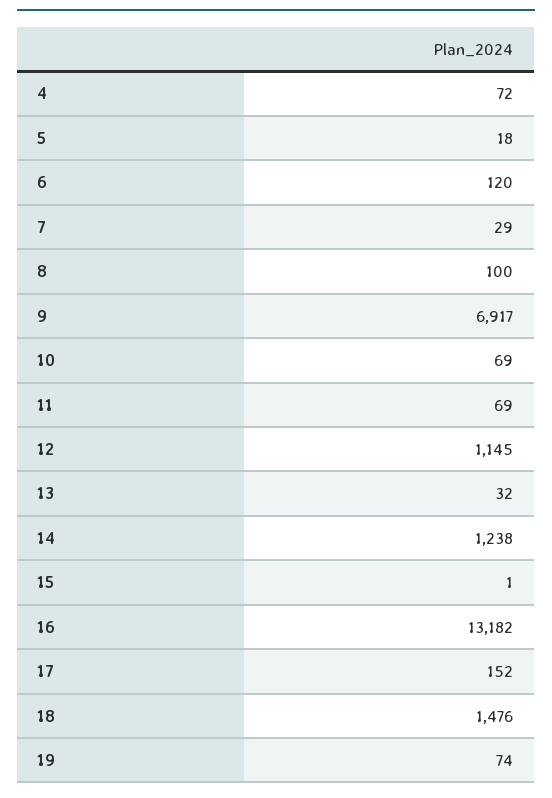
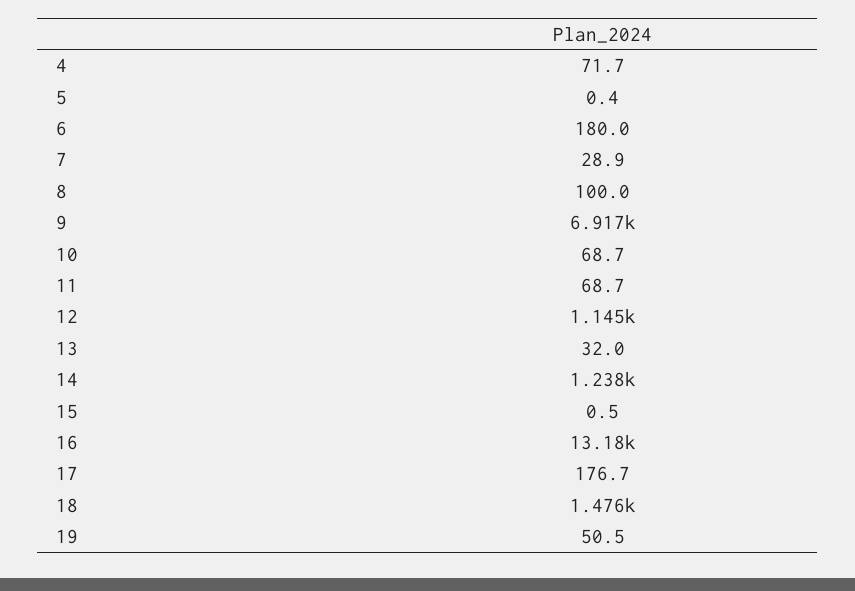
5: 18 -> 0.4
6: 120 -> 180
17: 152 -> 176.7
19: 74 -> 50.5

